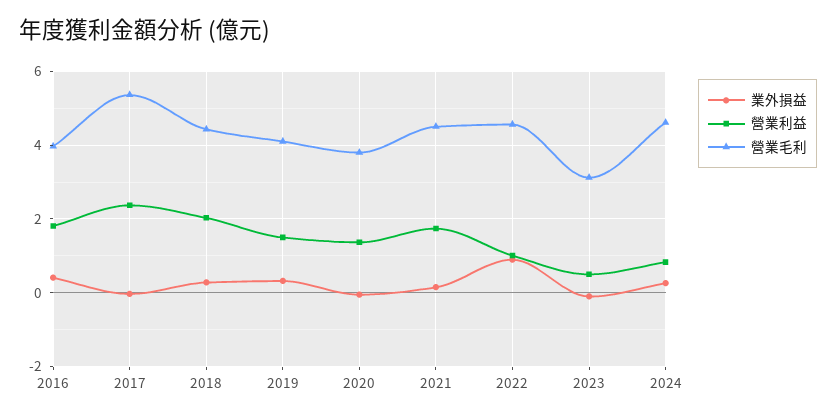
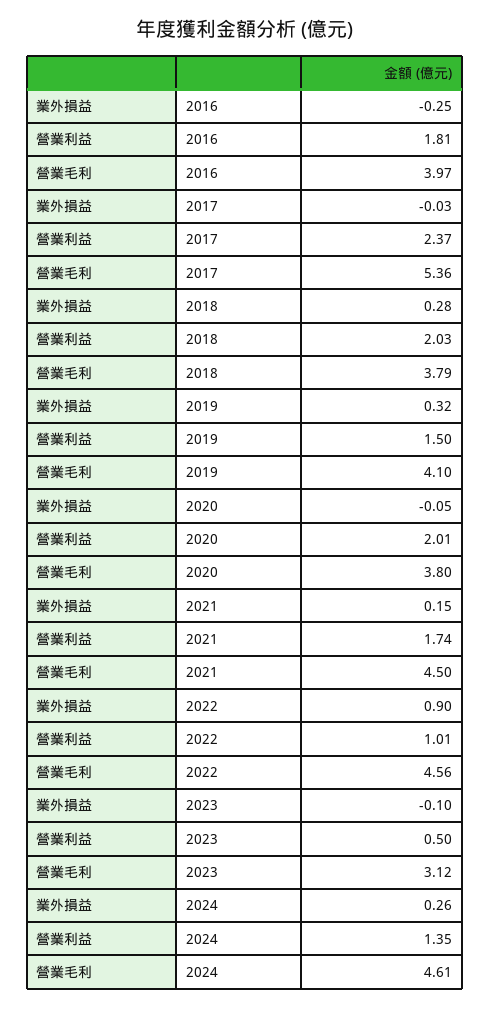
業外損益, 2016: 0.4 -> -0.25
營業毛利, 2018: 4.4 -> 3.79
營業利益, 2020: 1.4 -> 2.01
營業利益, 2024: 0.8 -> 1.35

